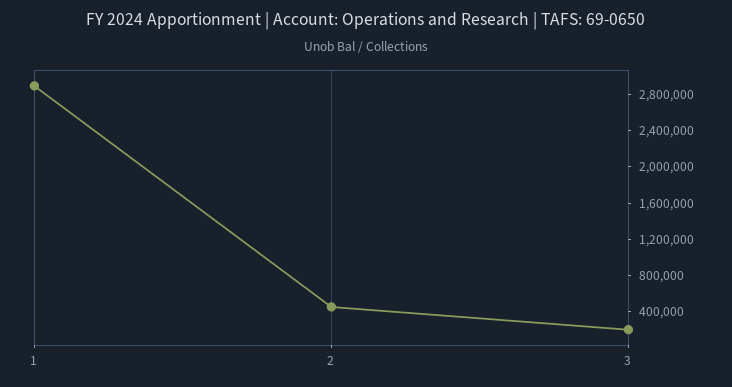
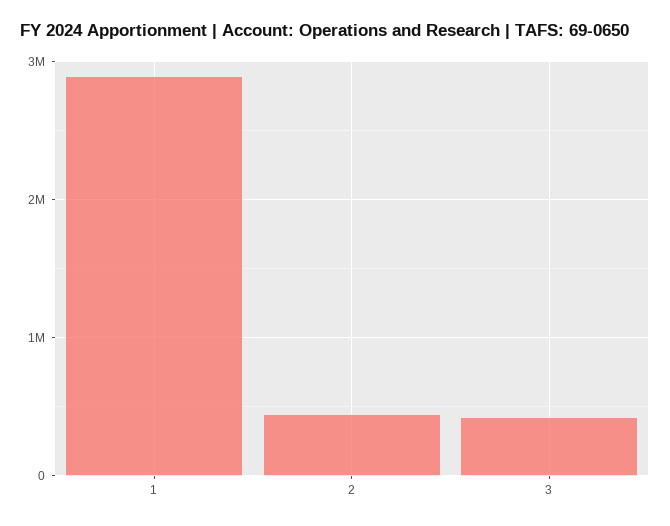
3: 200000 -> 400000

